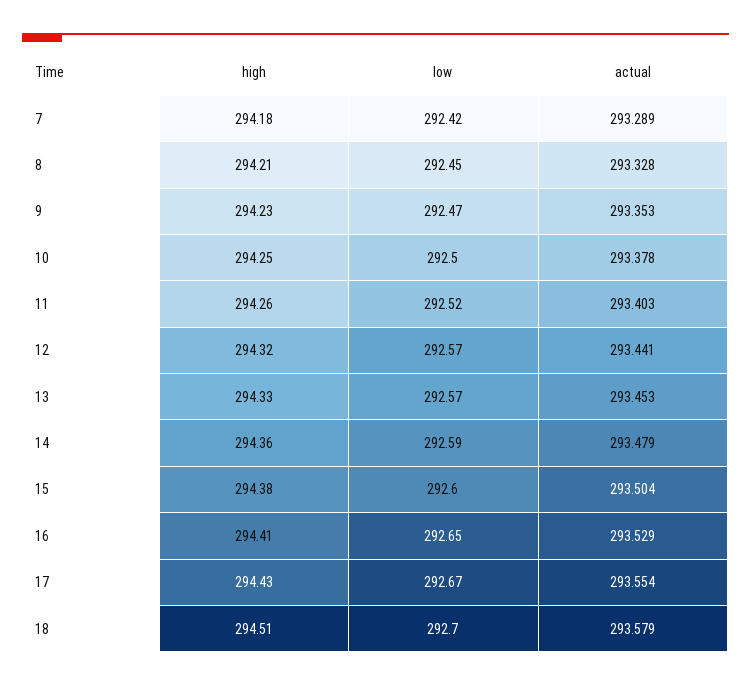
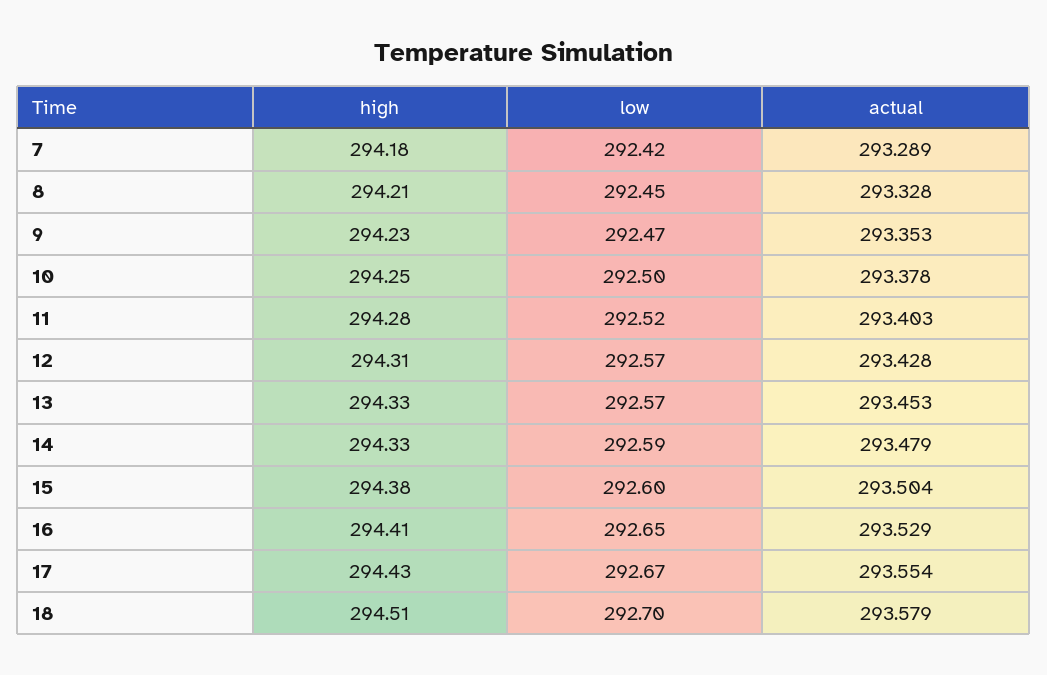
high, 11: 294.26 -> 294.28
high, 12: 294.32 -> 294.31
actual, 12: 293.441 -> 293.428
high, 14: 294.36 -> 294.33

